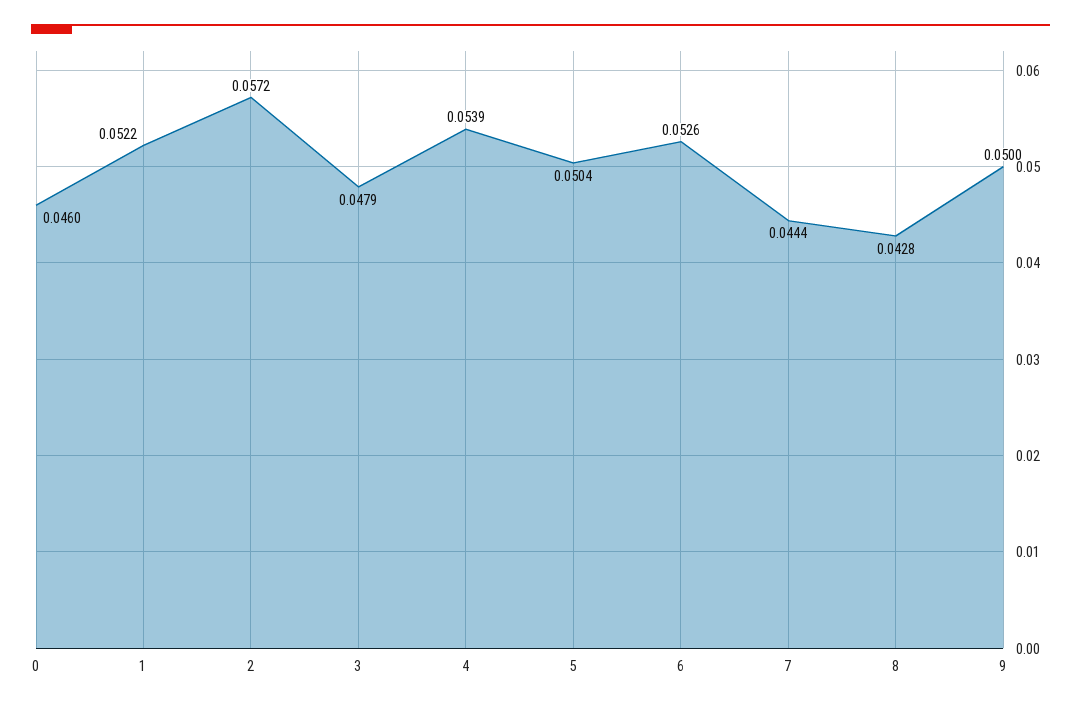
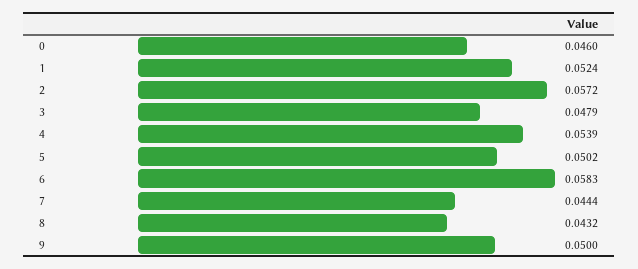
1: 0.0522 -> 0.0524
5: 0.0504 -> 0.0502
6: 0.0526 -> 0.0583
8: 0.0428 -> 0.0432

